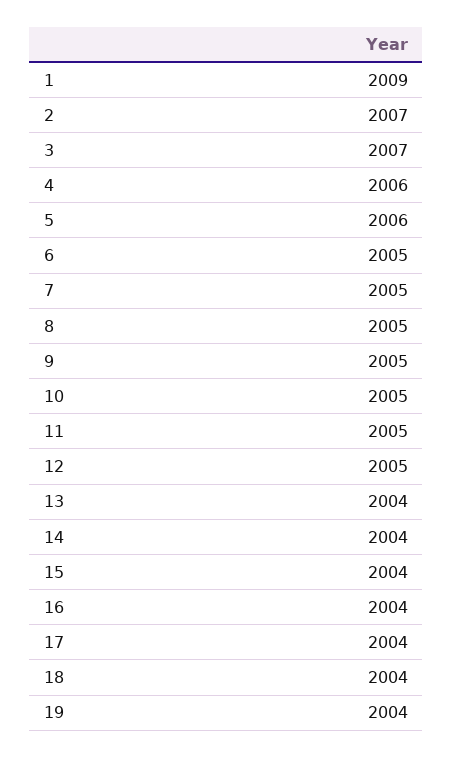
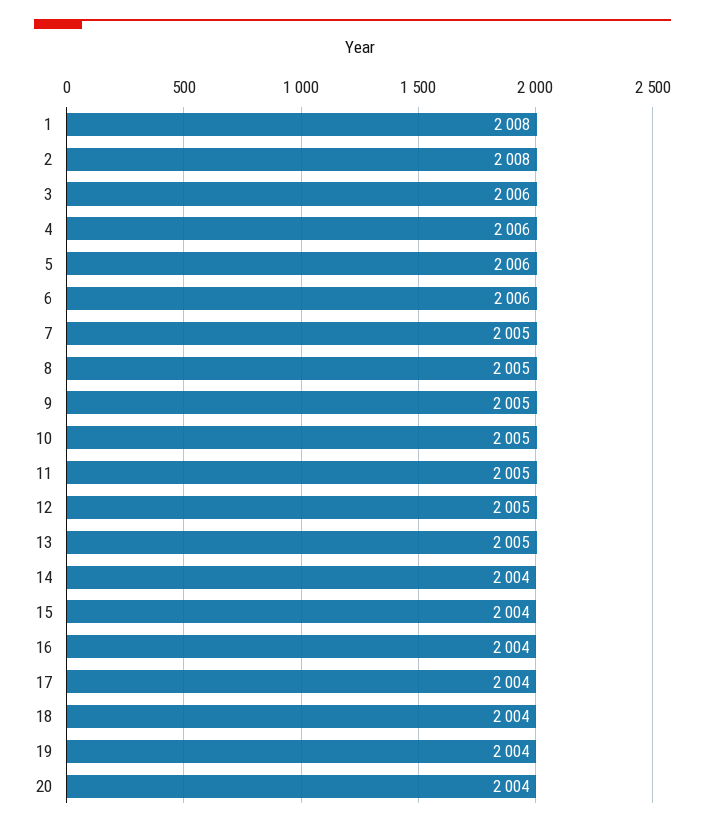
1: 2009 -> 2008
2: 2007 -> 2008
3: 2007 -> 2006
6: 2005 -> 2006
13: 2004 -> 2005
20: none -> 2004

